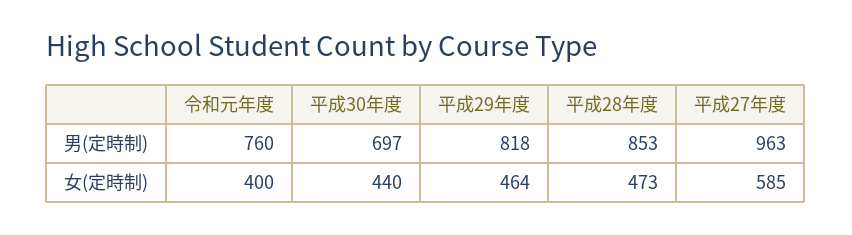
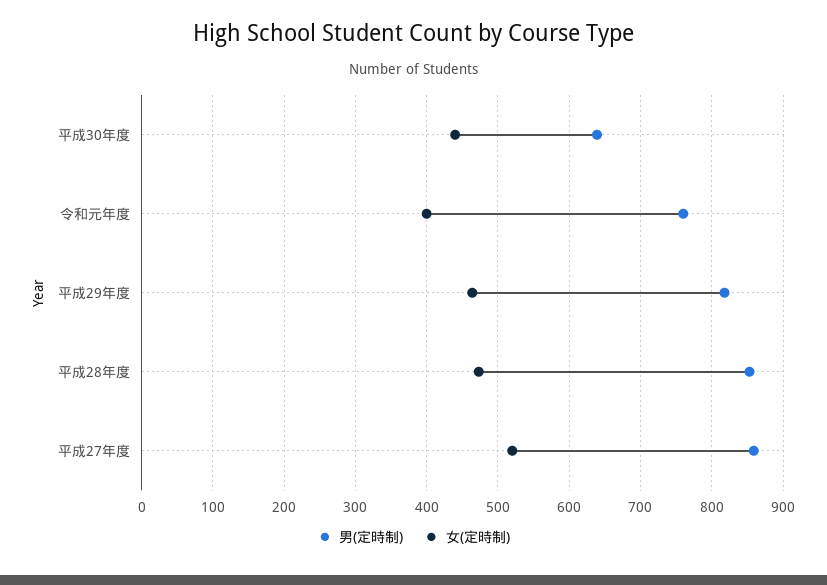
男(定時制), 平成30年度: 697 -> 640
男(定時制), 平成27年度: 963 -> 860
女(定時制), 平成27年度: 585 -> 520

